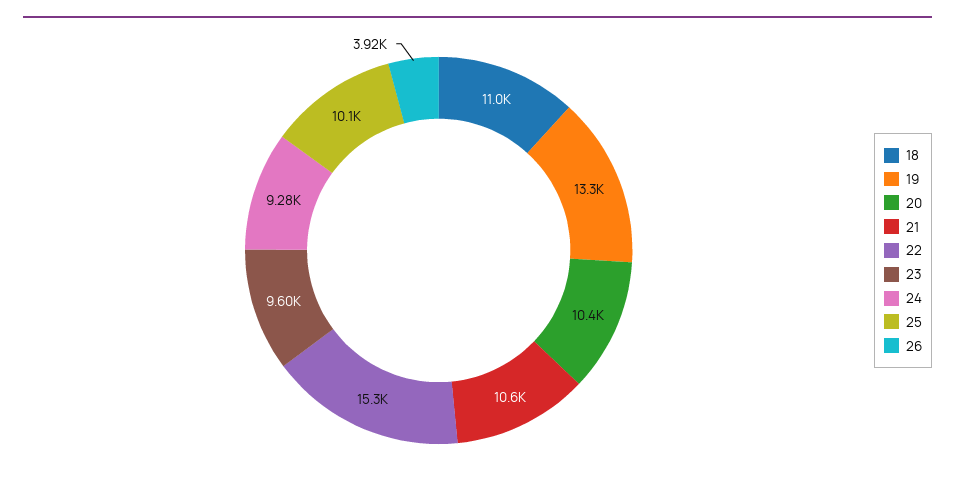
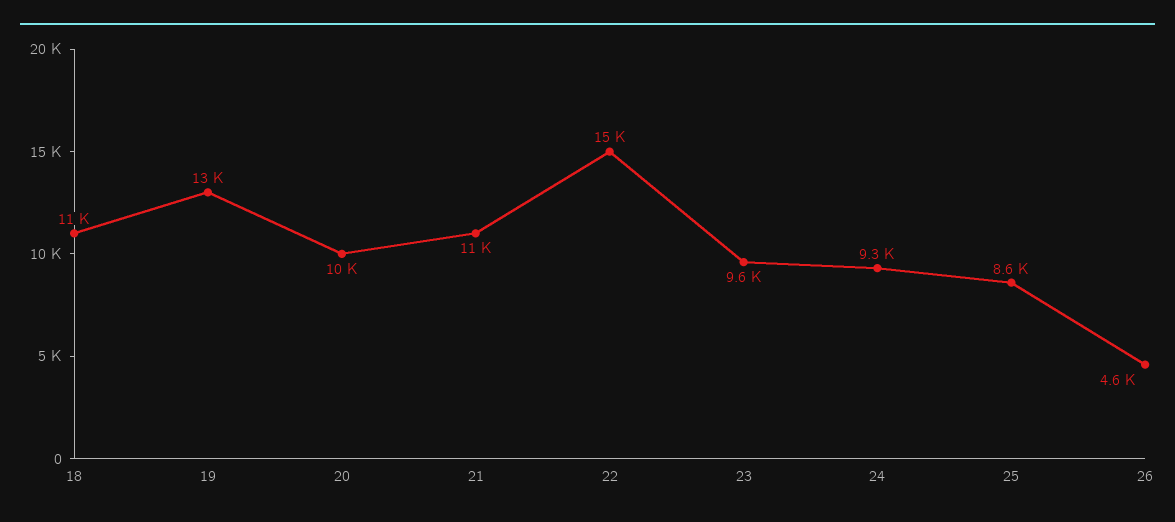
25: 10100 -> 8600
26: 3920 -> 4600

